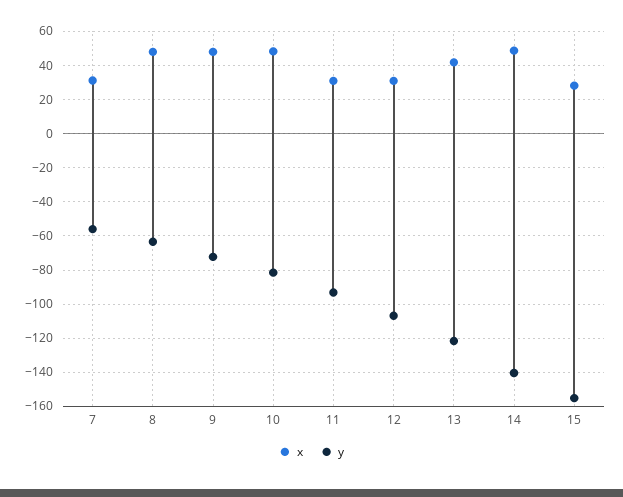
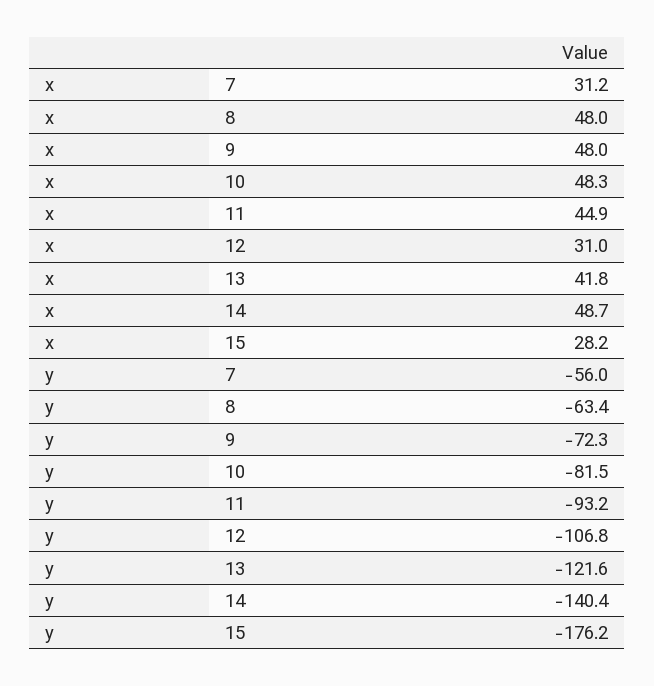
x, 11: 30 -> 44.9
y, 15: -155 -> -176.2

